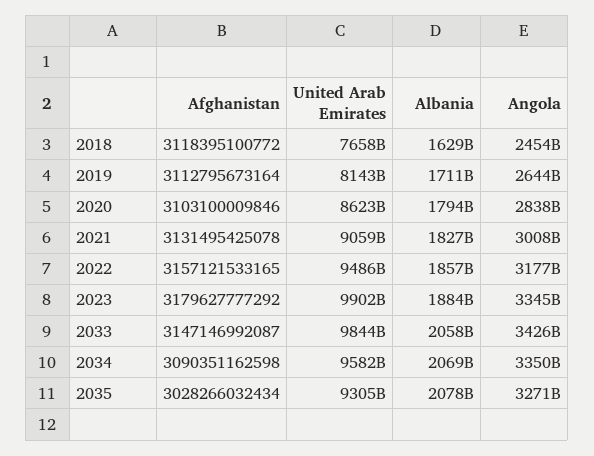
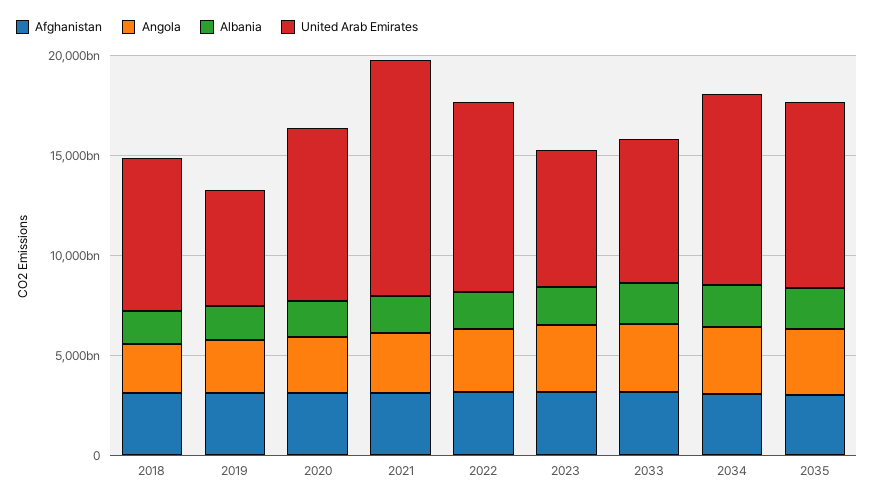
United Arab Emirates, 2019: 8143000000000 -> 6000000000000
United Arab Emirates, 2021: 9059000000000 -> 12000000000000
United Arab Emirates, 2023: 9902000000000 -> 7000000000000
United Arab Emirates, 2033: 9844000000000 -> 7000000000000

